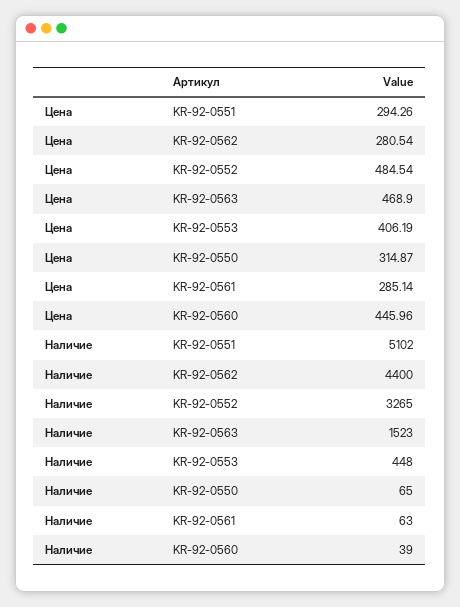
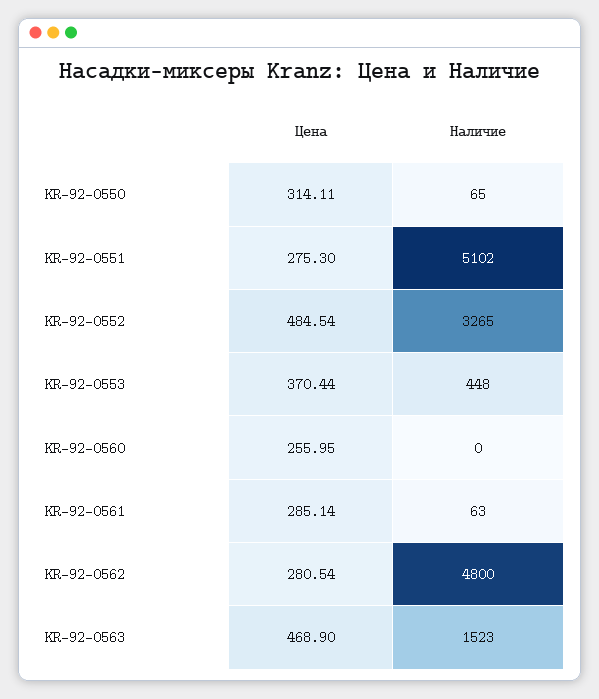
Цена, KR-92-0551: 294.26 -> 275.3
Цена, KR-92-0553: 406.19 -> 370.44
Цена, KR-92-0550: 314.87 -> 314.11
Цена, KR-92-0560: 445.96 -> 255.95
Наличие, KR-92-0562: 4400 -> 4800
Наличие, KR-92-0560: 39 -> 0

